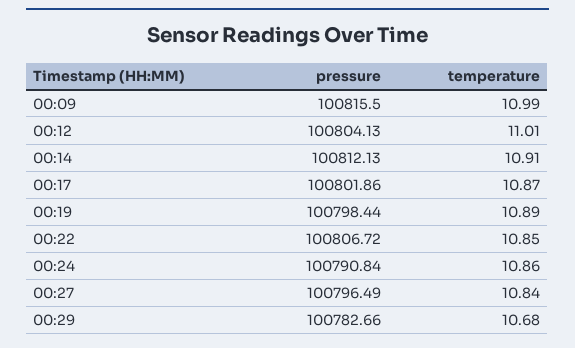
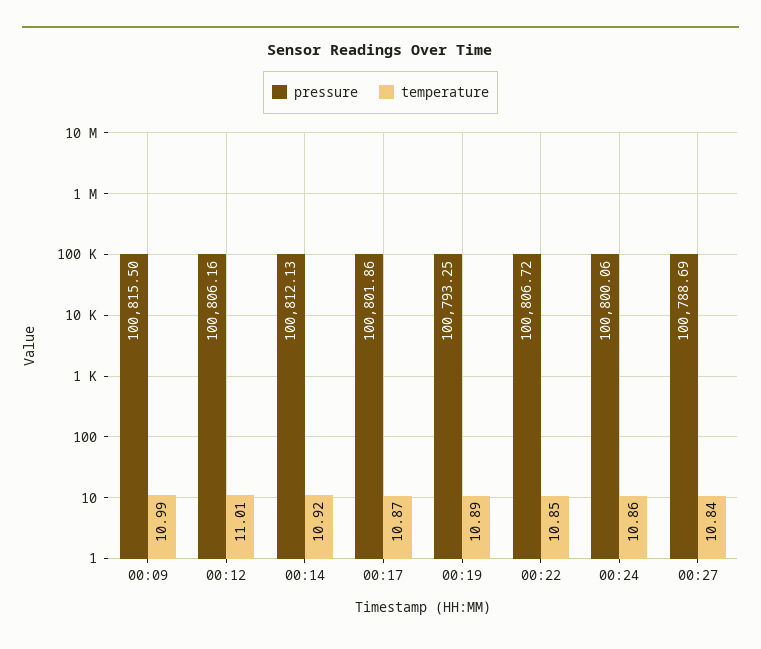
pressure, 00:12: 100804.13 -> 100806.16
temperature, 00:14: 10.91 -> 10.92
pressure, 00:19: 100798.44 -> 100793.25
pressure, 00:24: 100790.84 -> 100800.06
pressure, 00:27: 100796.49 -> 100788.69
pressure, 00:29: 100782.66 -> none
temperature, 00:29: 10.68 -> none

